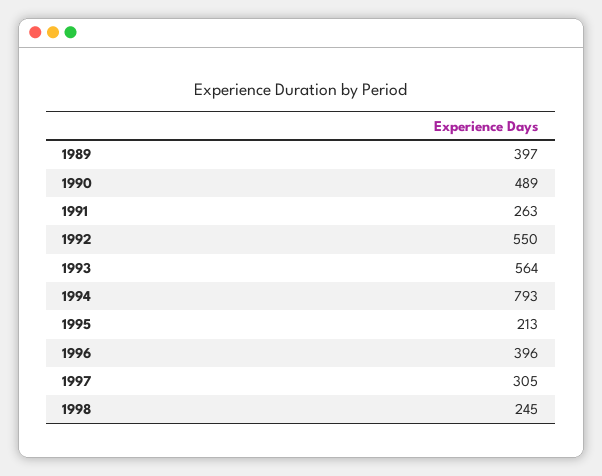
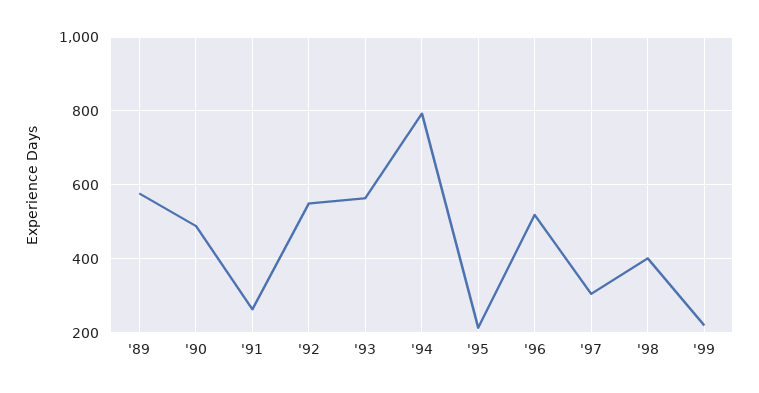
1989: 397 -> 580
1996: 396 -> 520
1998: 245 -> 400
'99: none -> 220

